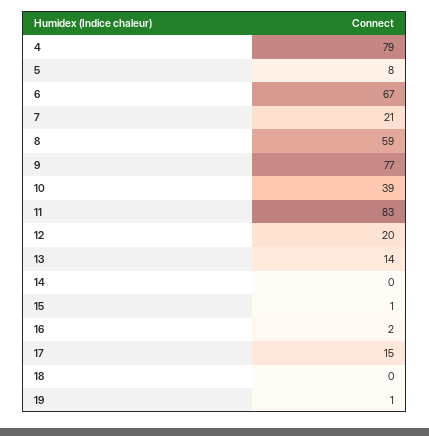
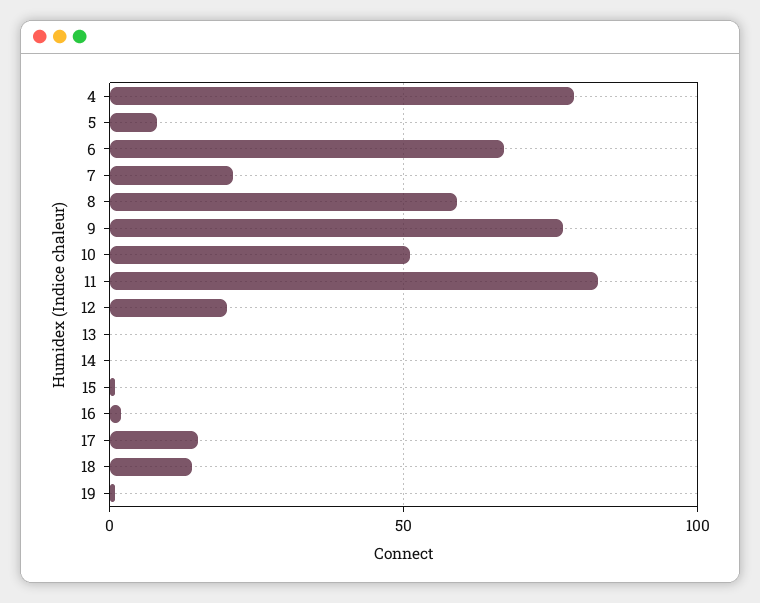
10: 39 -> 50
13: 14 -> 0
18: 0 -> 15

